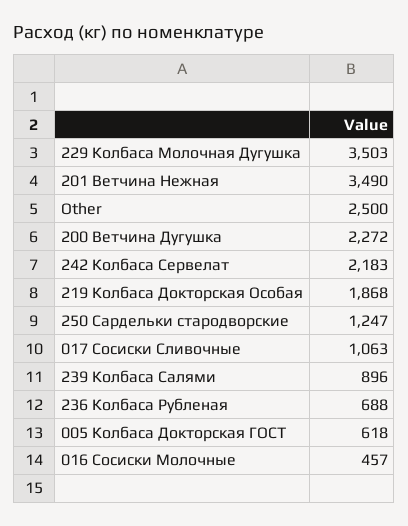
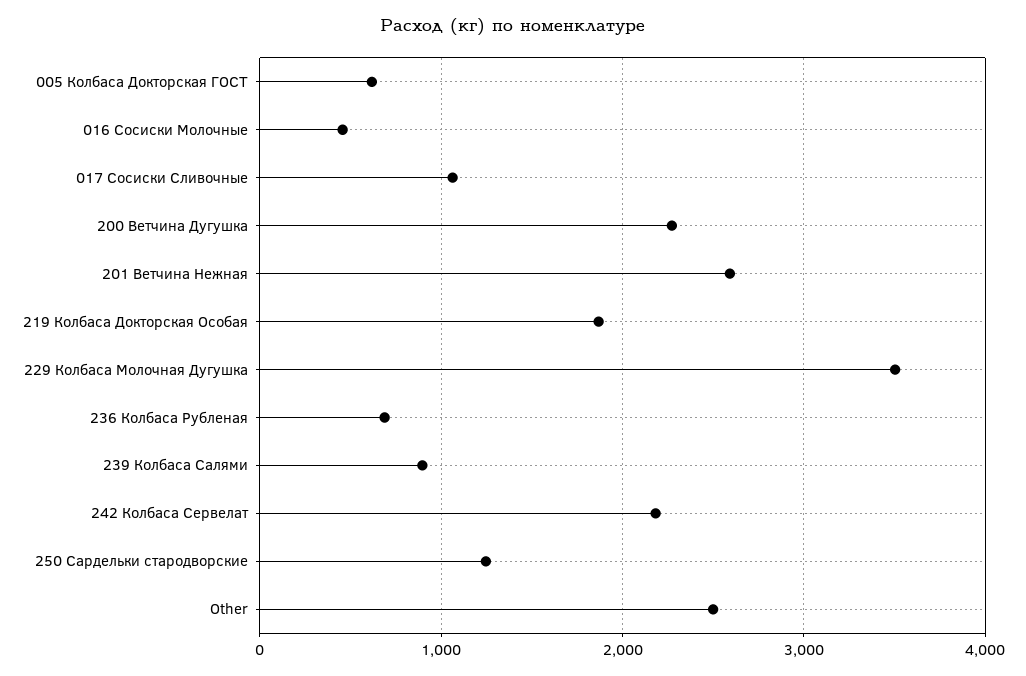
201 Ветчина Нежная: 3490 -> 2600

